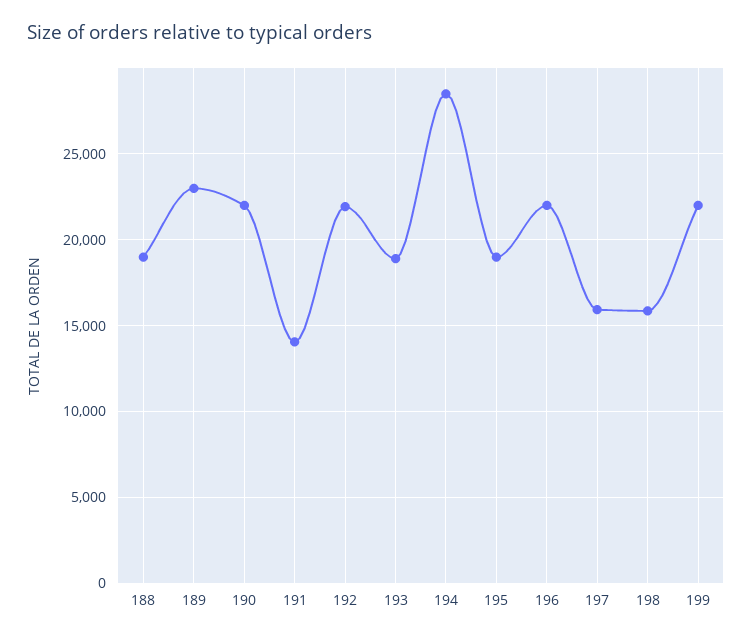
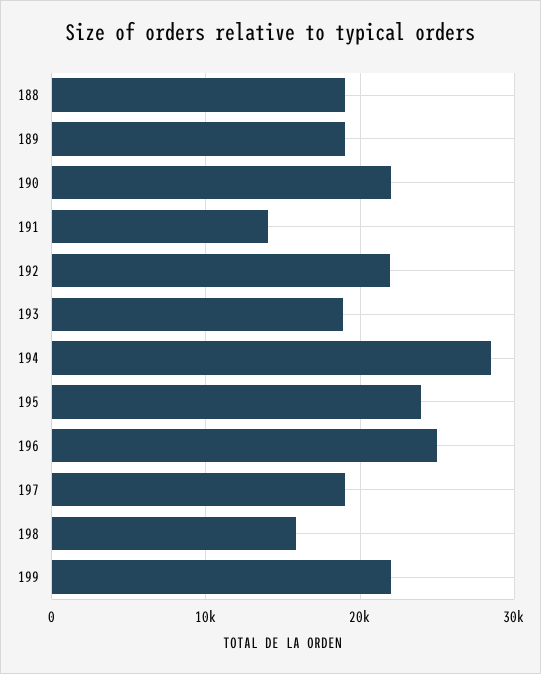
189: 23000 -> 19000
195: 19000 -> 24000
196: 22000 -> 25000
197: 16000 -> 19000

